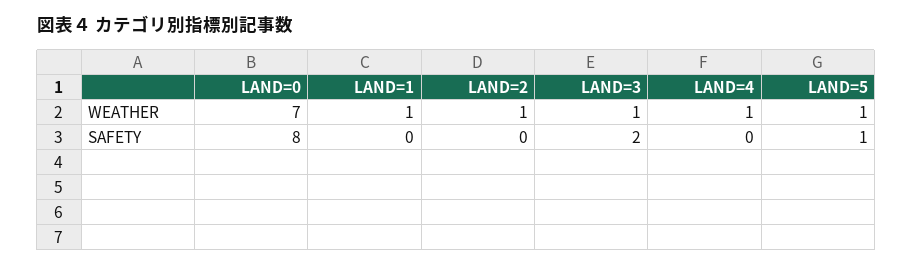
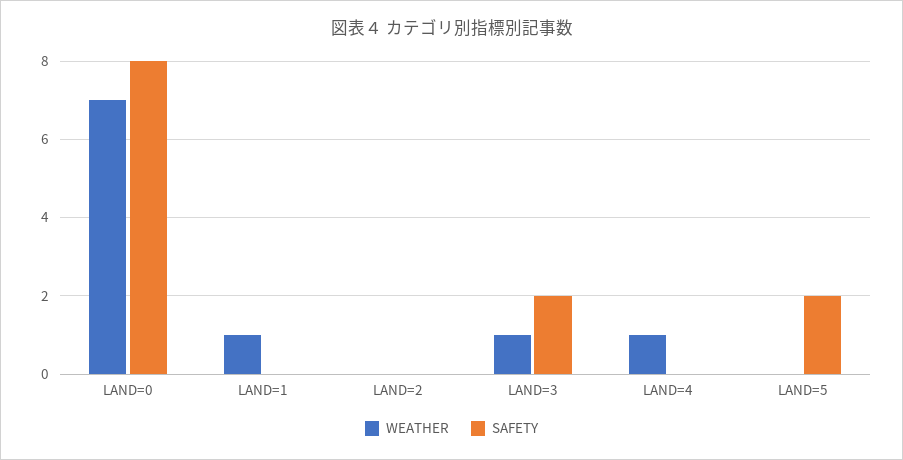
WEATHER, LAND=2: 1 -> 0
WEATHER, LAND=5: 1 -> 0
SAFETY, LAND=5: 1 -> 2

